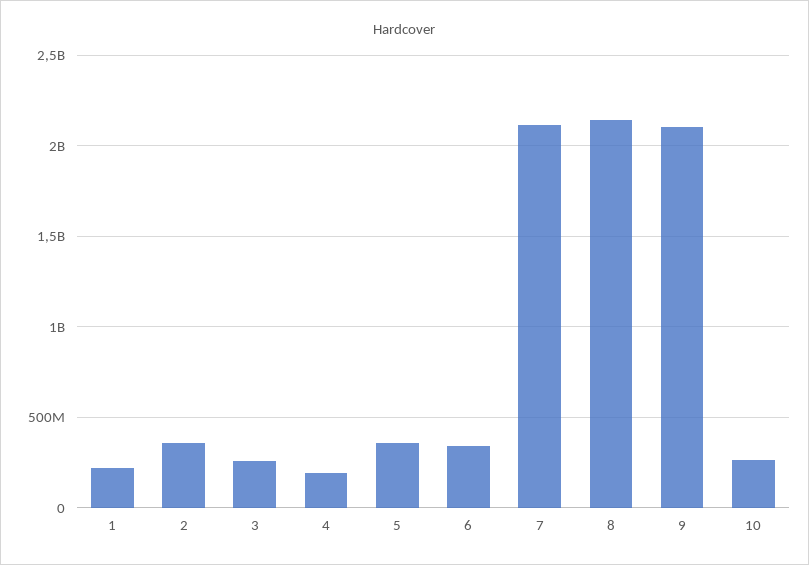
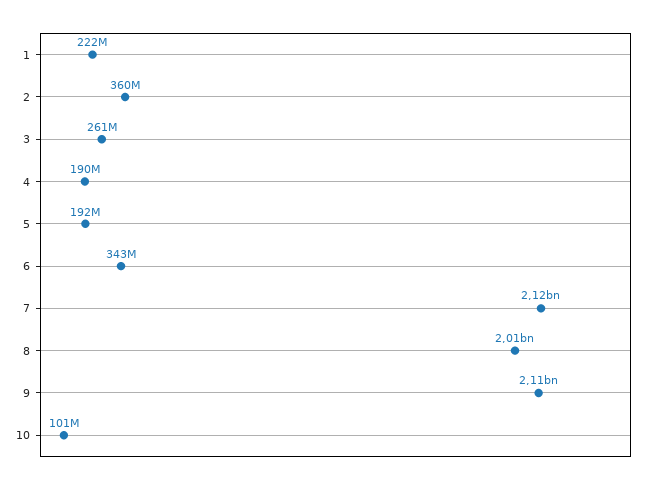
5: 350000000 -> 192000000
8: 2150000000 -> 2010000000
10: 250000000 -> 101000000

